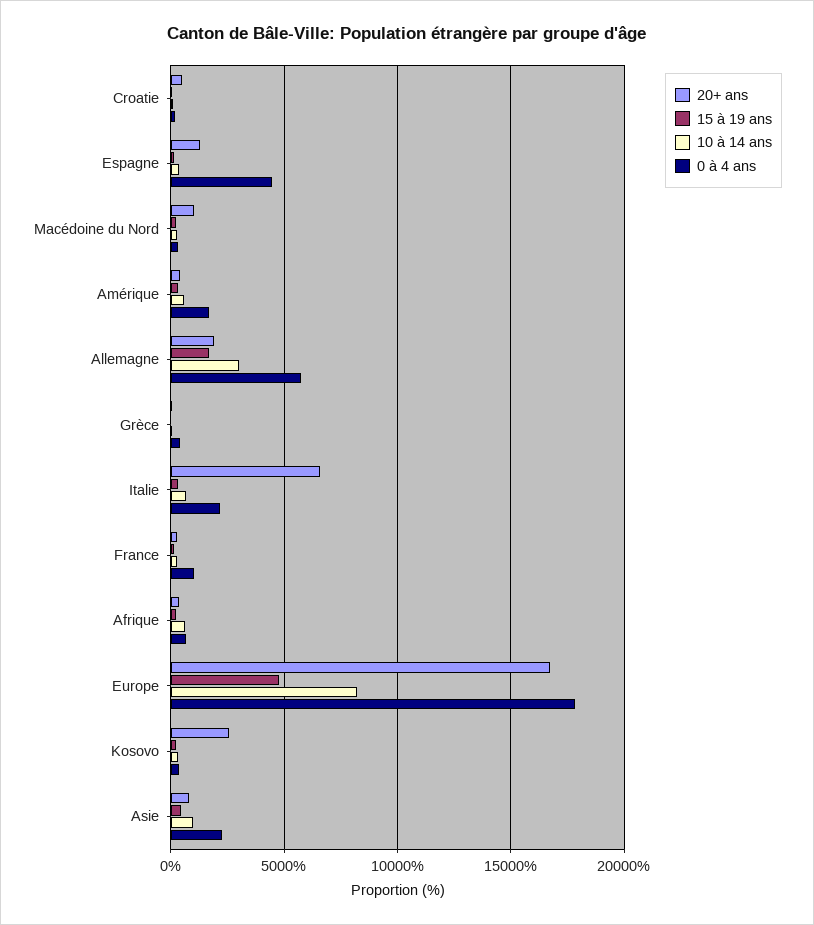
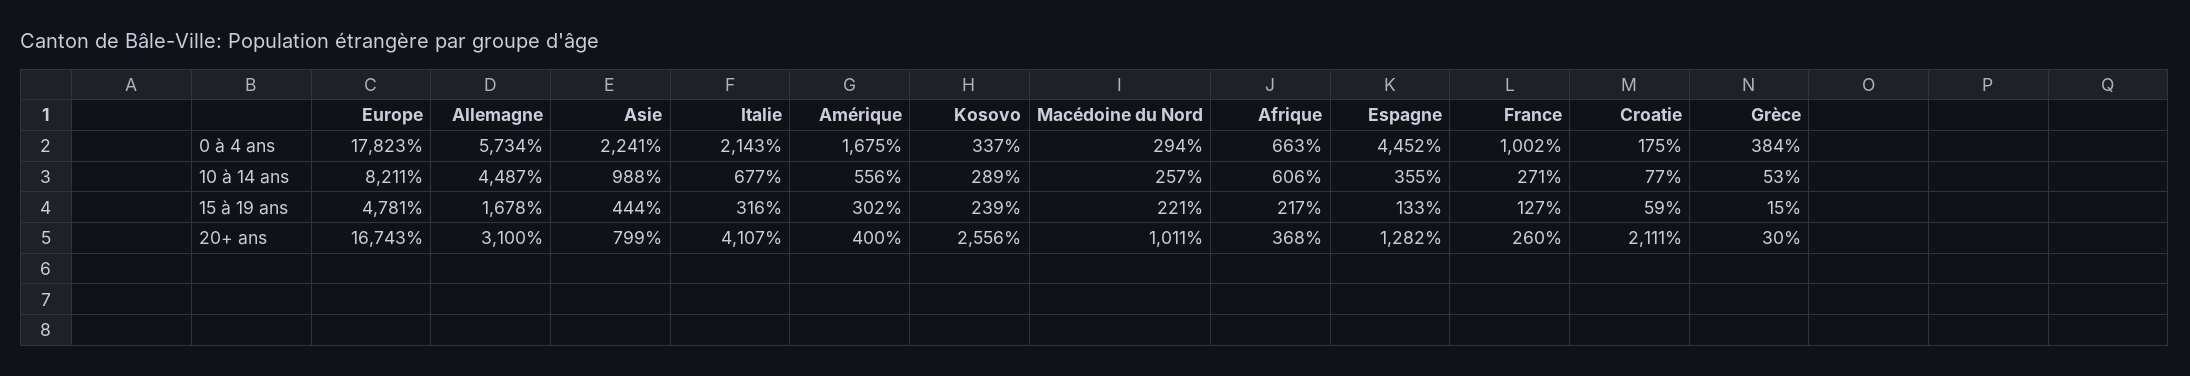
20+ ans, Croatie: 500 -> 2111
20+ ans, Allemagne: 2000 -> 3100
10 à 14 ans, Allemagne: 3000 -> 4487
20+ ans, Italie: 6500 -> 4107

